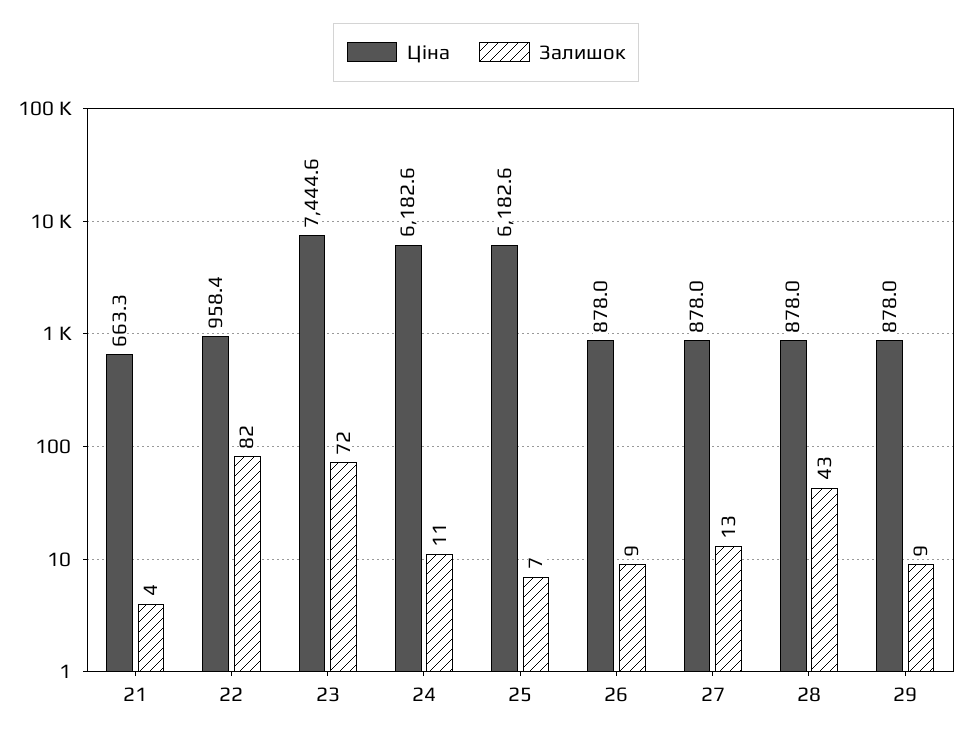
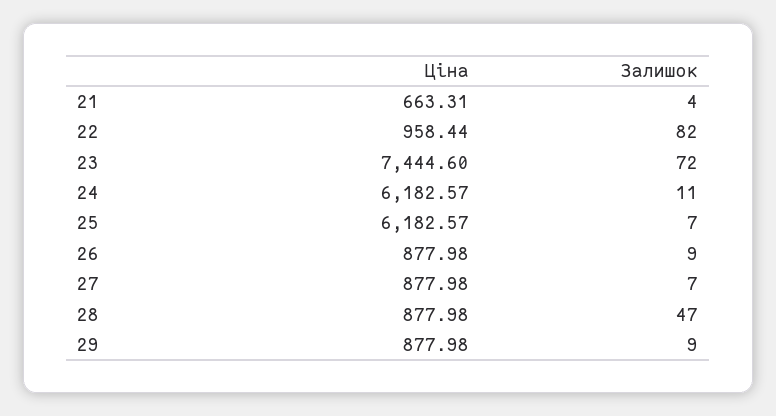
Залишок, 27: 13 -> 7
Залишок, 28: 43 -> 47

